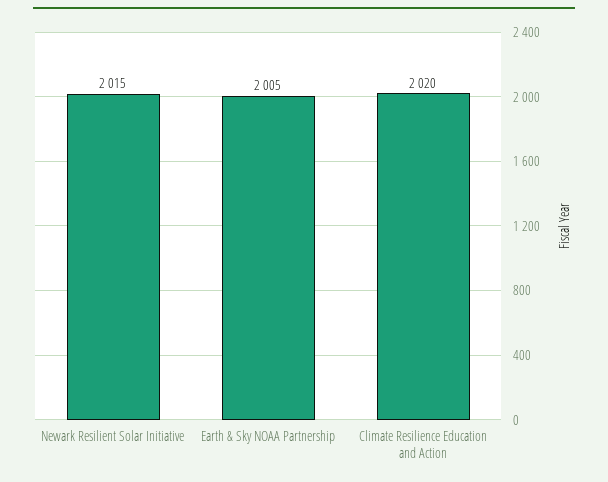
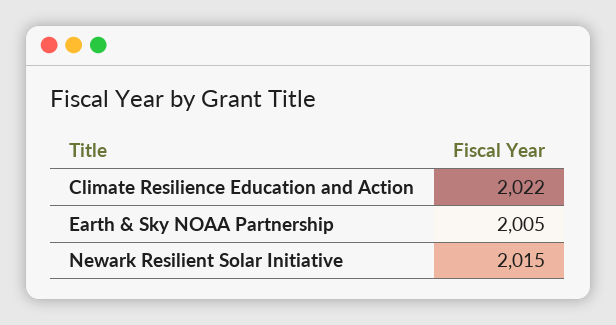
Climate Resilience Education and Action: 2020 -> 2022

